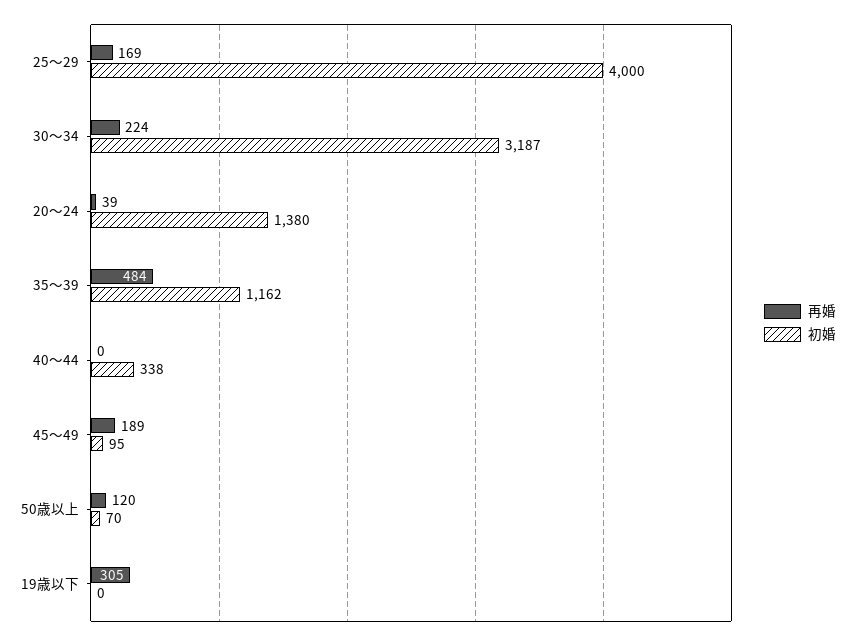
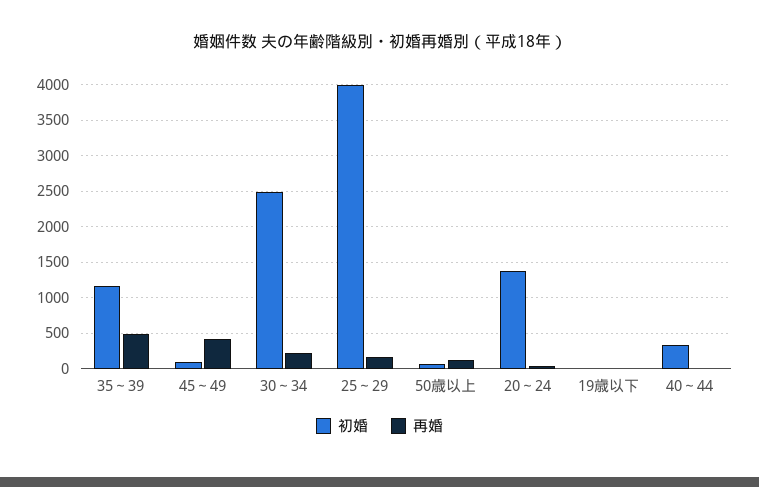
初婚, 30～34: 3187 -> 2500
再婚, 45～49: 189 -> 400
再婚, 19歳以下: 305 -> 0

